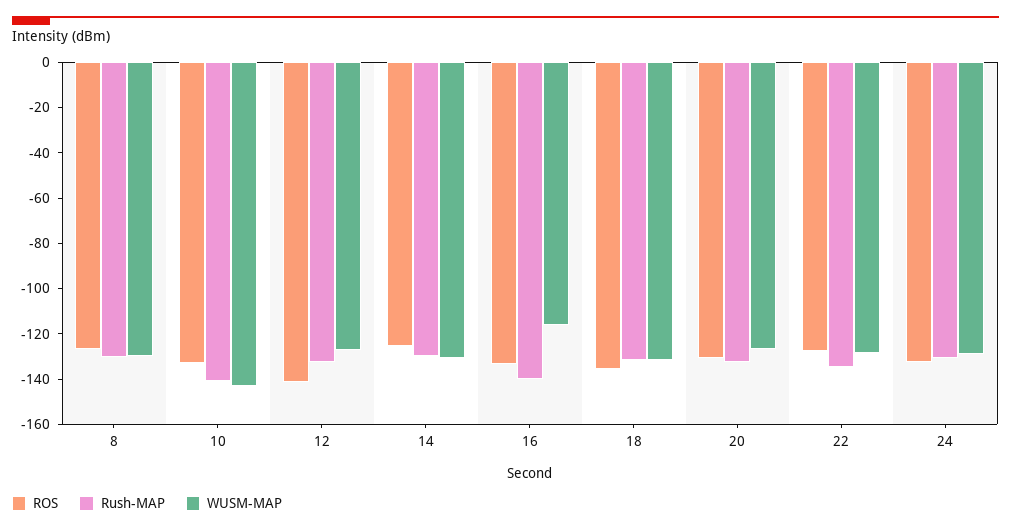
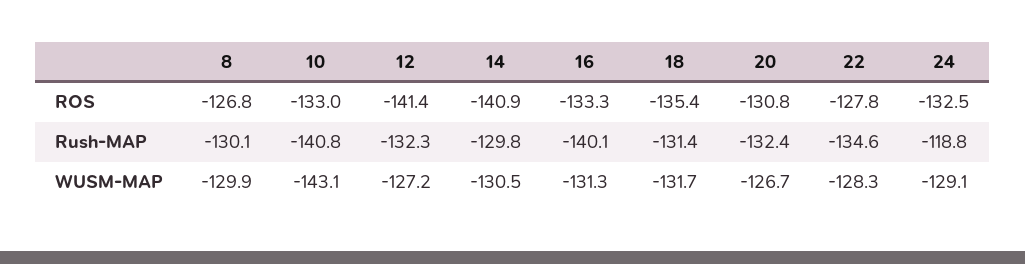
ROS, 14: -125 -> -140.9
WUSM-MAP, 16: -115 -> -131.3
Rush-MAP, 24: -130 -> -118.8

